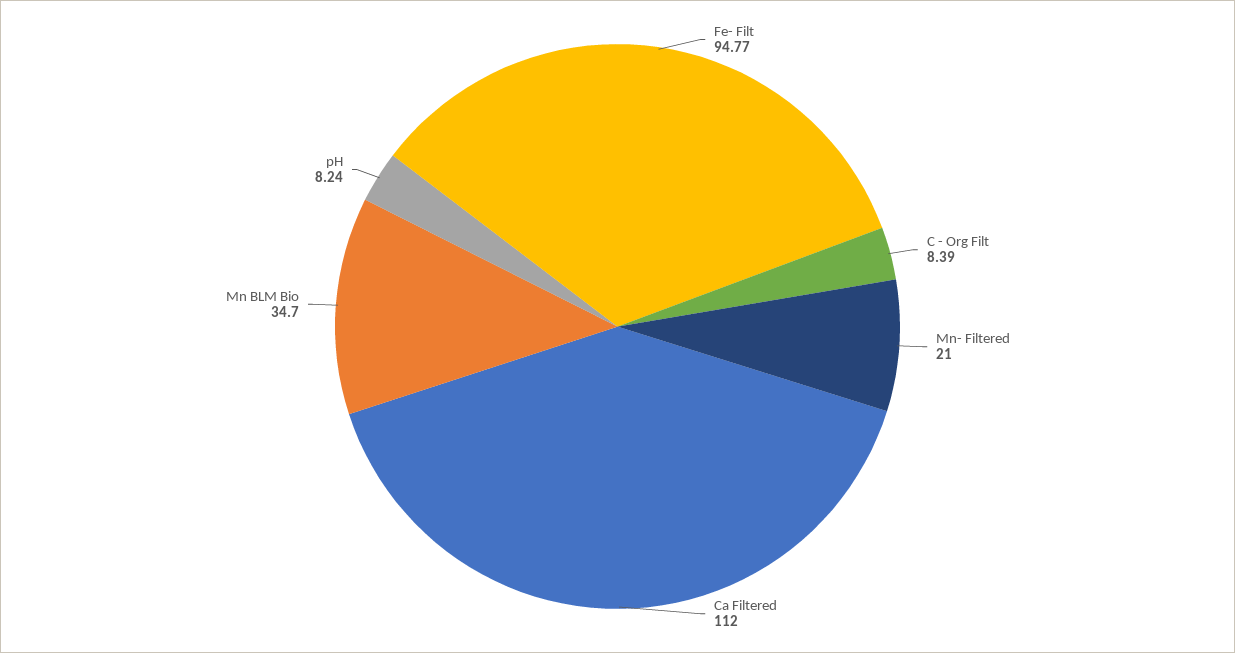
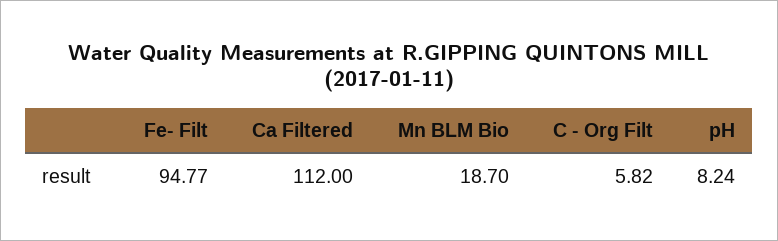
C - Org Filt: 8.39 -> 5.82
Mn- Filtered: 21 -> none
Mn BLM Bio: 34.7 -> 18.7

